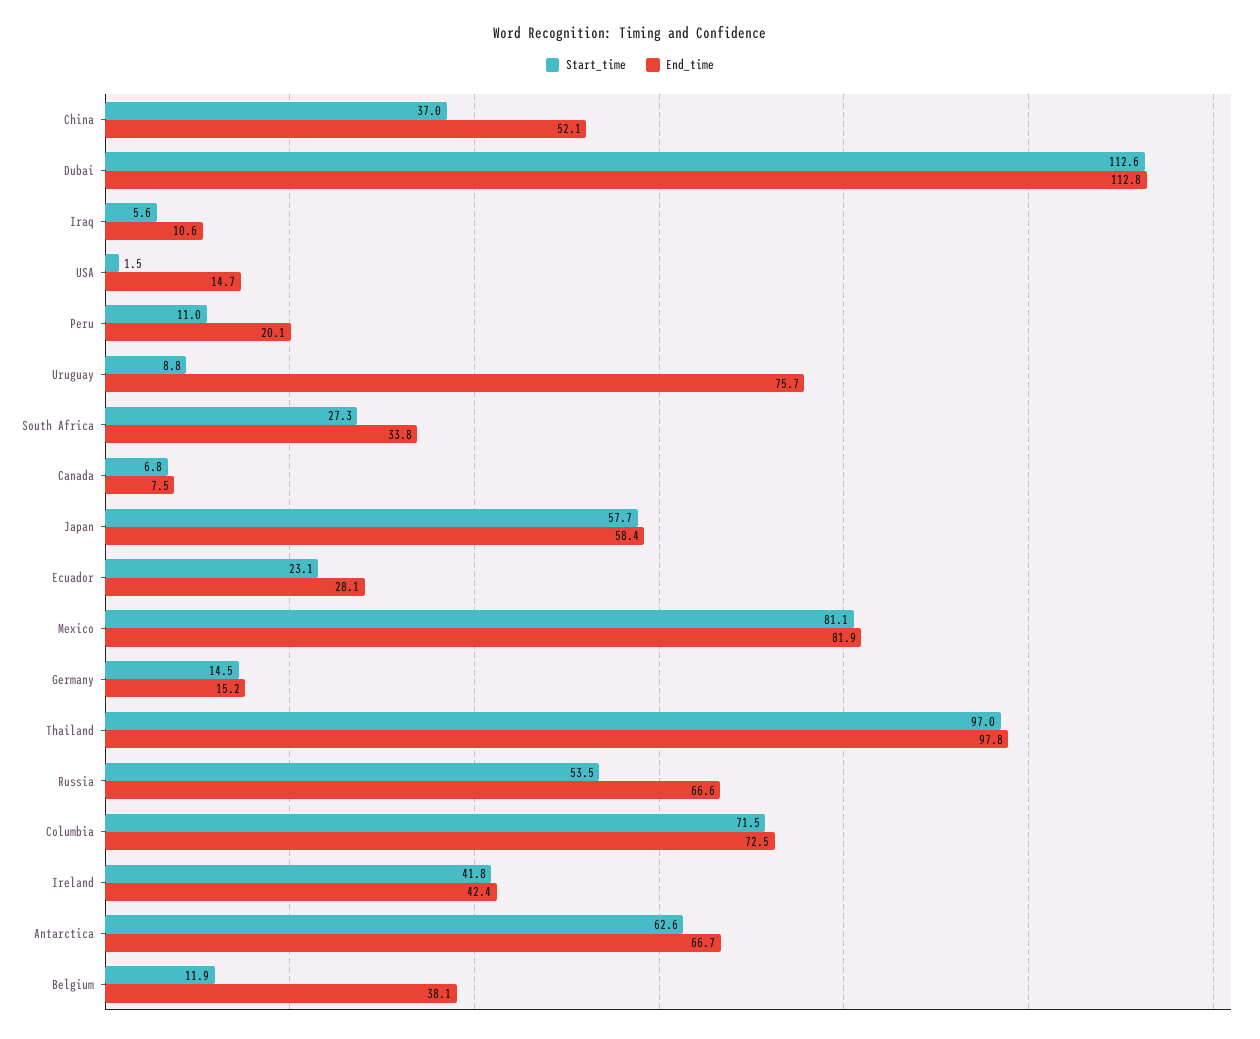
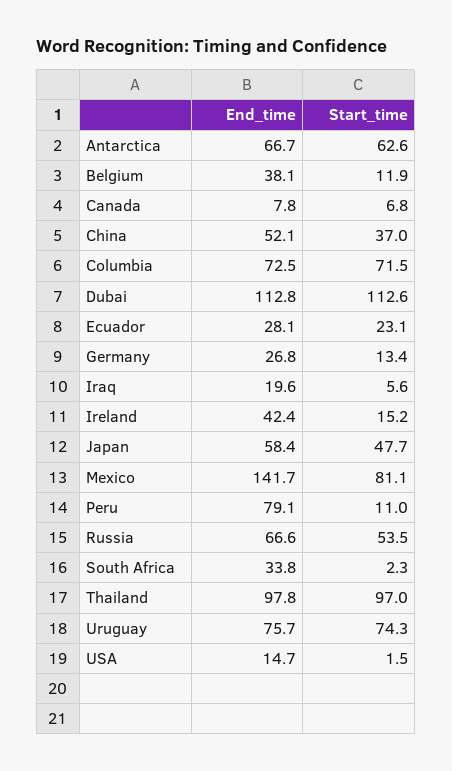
End_time, Iraq: 10.6 -> 19.6
End_time, Peru: 20.1 -> 79.1
Start_time, Uruguay: 8.8 -> 74.3
Start_time, South Africa: 27.3 -> 2.3
End_time, Canada: 7.5 -> 7.8
Start_time, Japan: 57.7 -> 47.7
End_time, Mexico: 81.9 -> 141.7
Start_time, Germany: 14.5 -> 13.4
End_time, Germany: 15.2 -> 26.8
Start_time, Ireland: 41.8 -> 15.2

